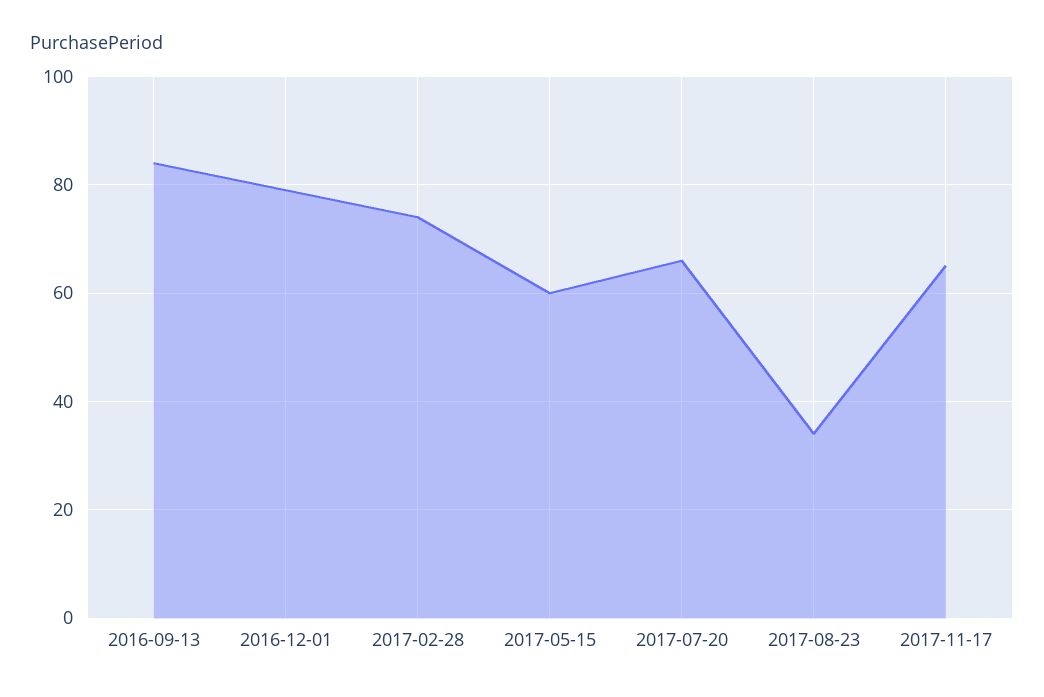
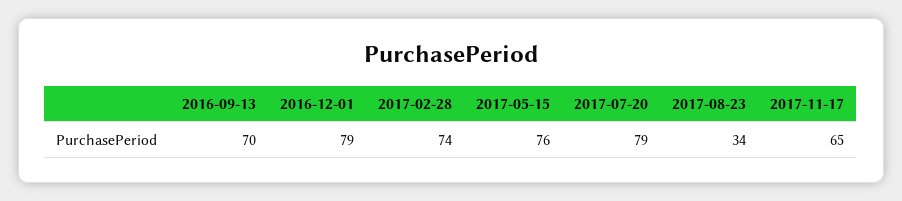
2016-09-13: 85 -> 70
2017-05-15: 60 -> 76
2017-07-20: 65 -> 79

